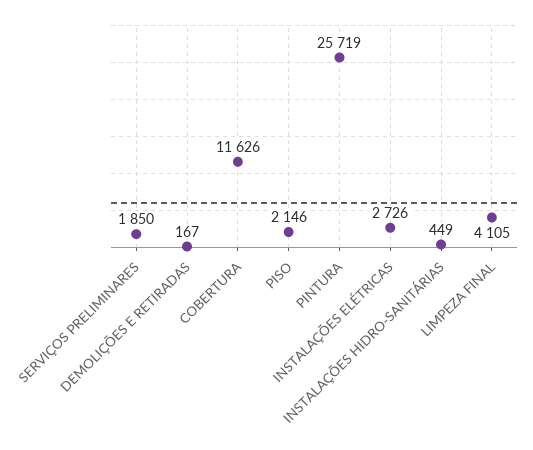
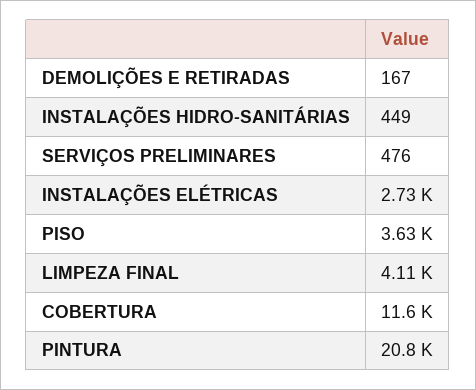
SERVIÇOS PRELIMINARES: 1850 -> 476
PISO: 2146 -> 3630
PINTURA: 25719 -> 20800

